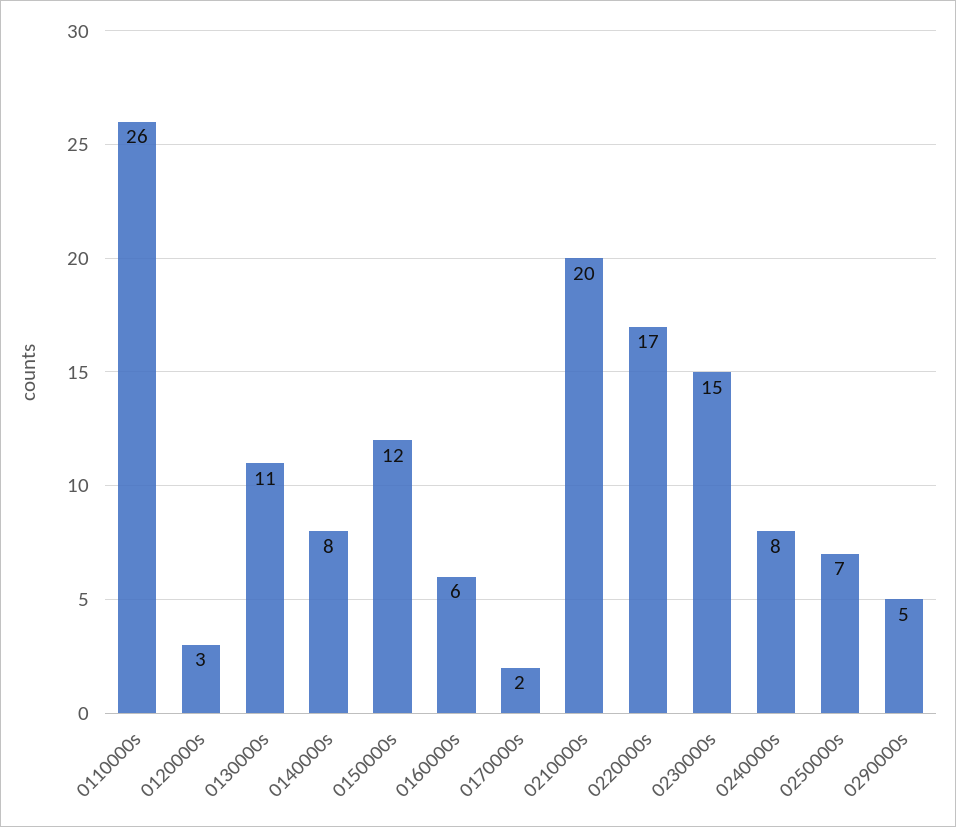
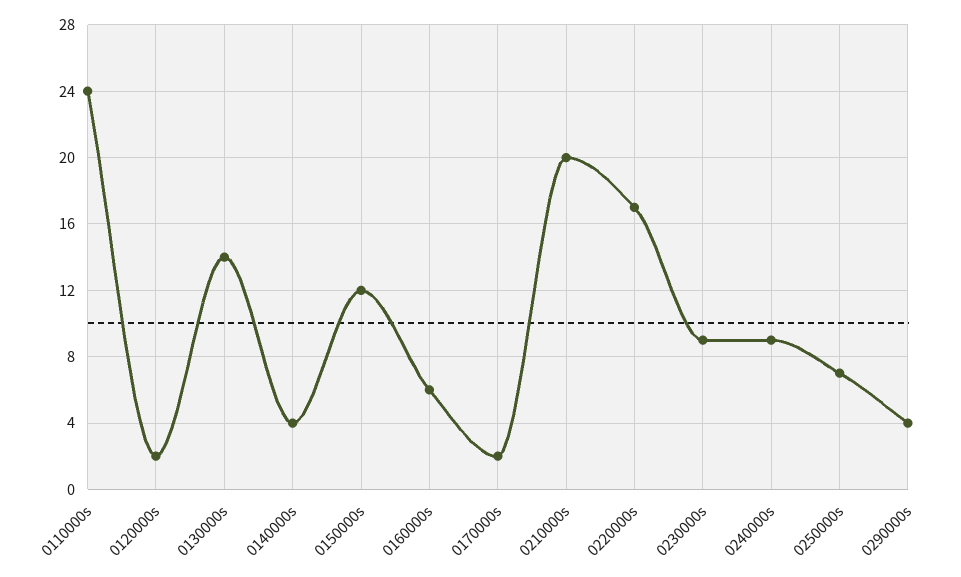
0110000s: 26 -> 24
0120000s: 3 -> 2
0130000s: 11 -> 14
0140000s: 8 -> 4
0230000s: 15 -> 9
0240000s: 8 -> 9
0290000s: 5 -> 4

